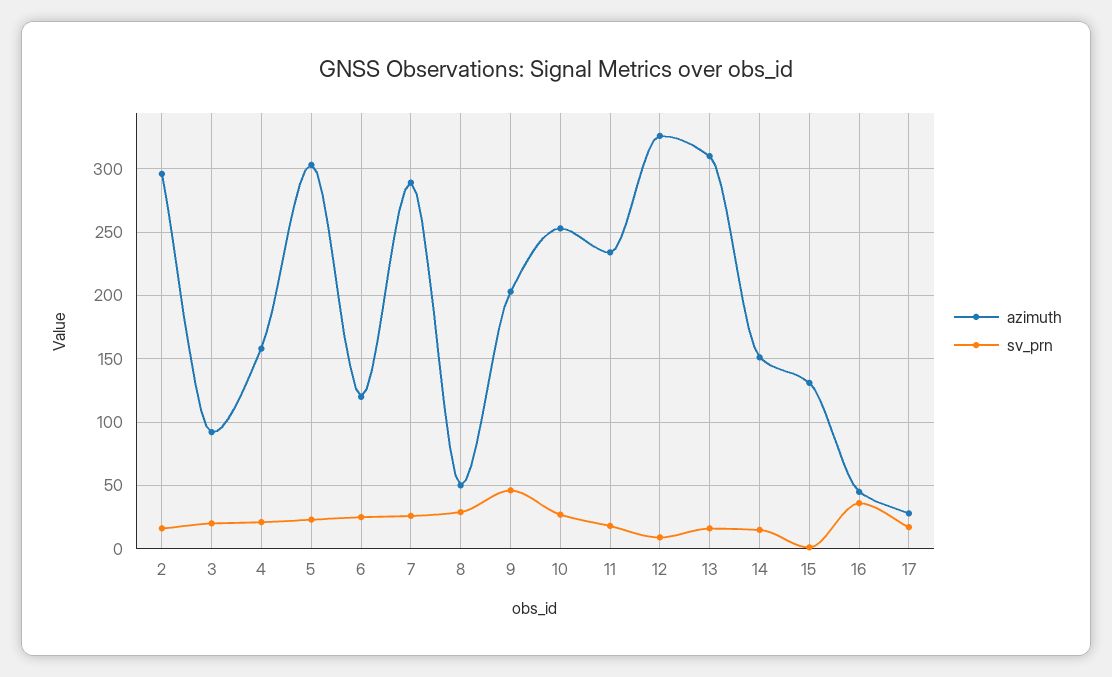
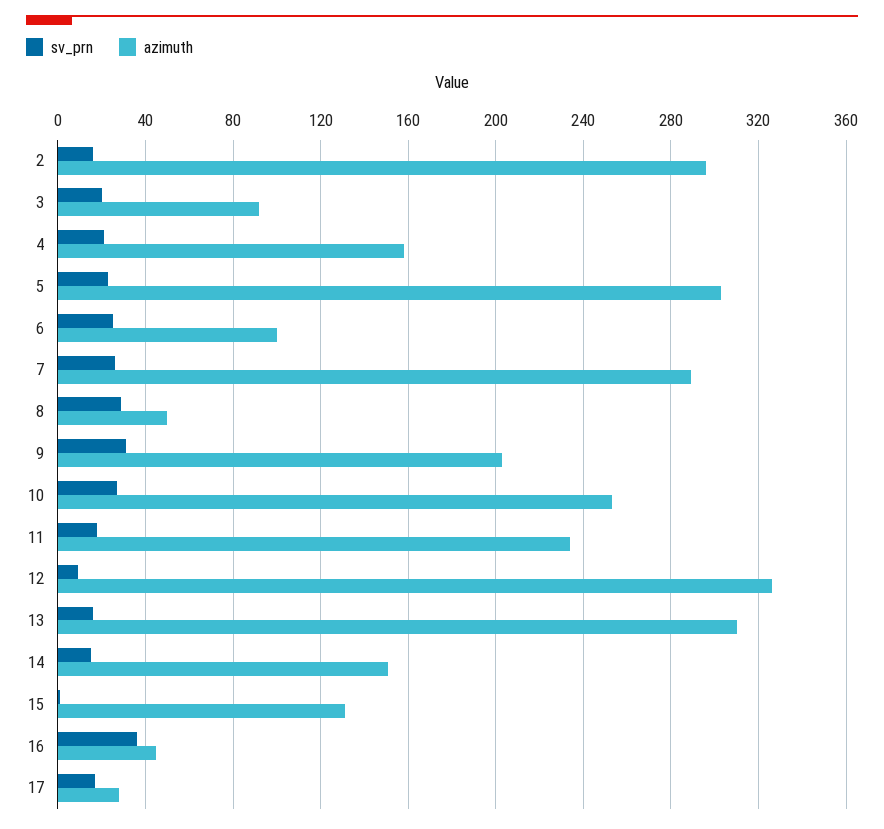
azimuth, 6: 120 -> 100
sv_prn, 9: 45 -> 30

